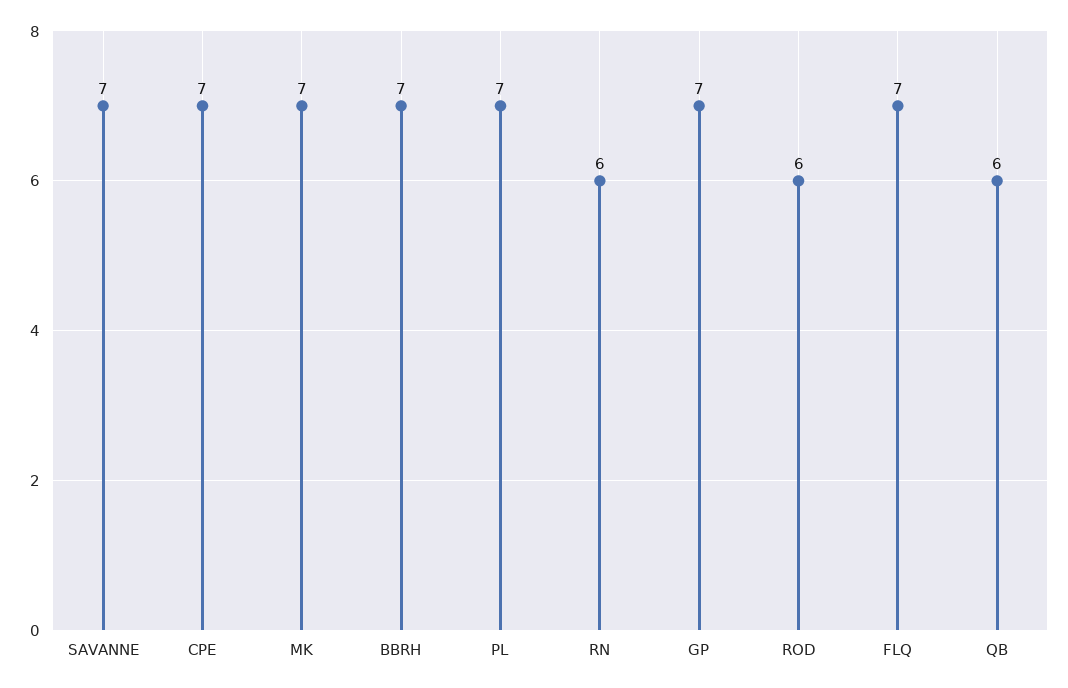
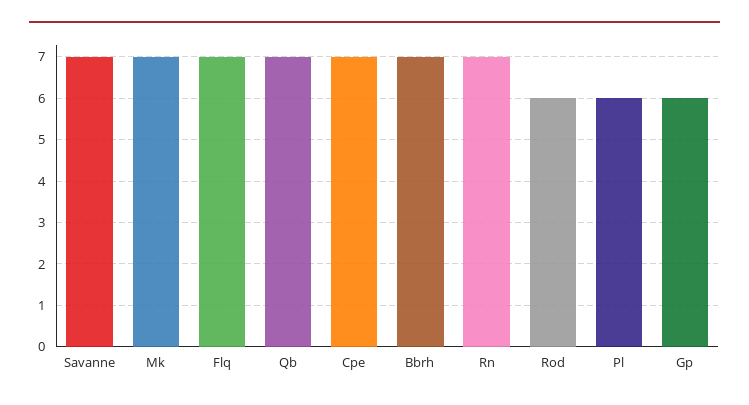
PL: 7 -> 6
RN: 6 -> 7
GP: 7 -> 6
QB: 6 -> 7

